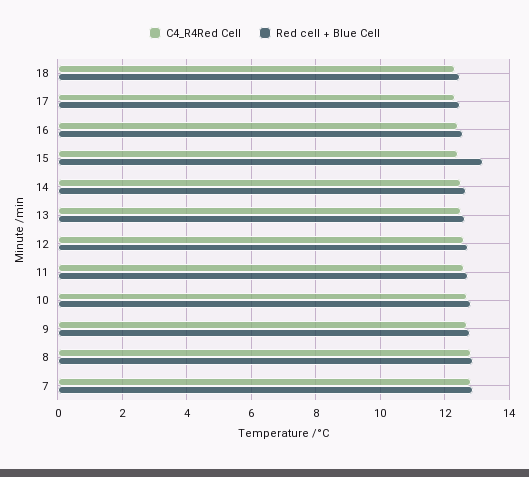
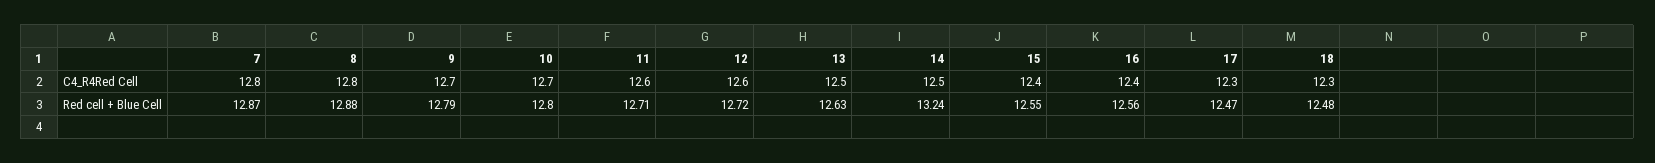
Red cell + Blue Cell, 15: 13.2 -> 12.55
Red cell + Blue Cell, 14: 12.6 -> 13.24

